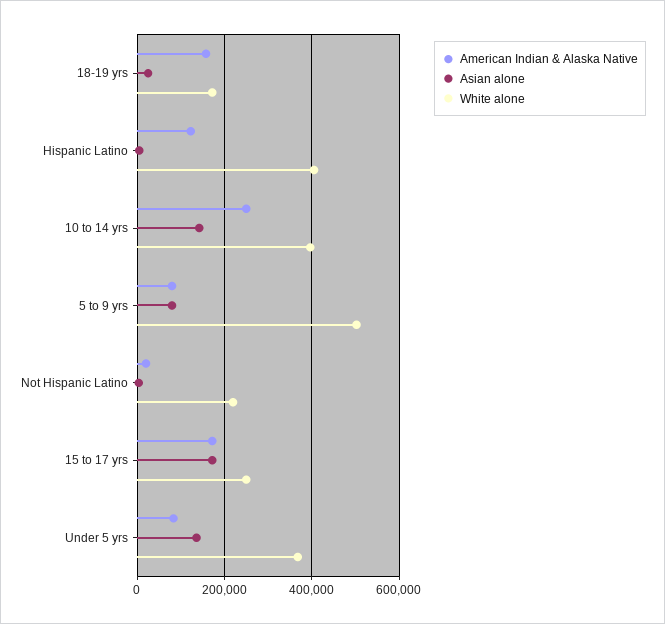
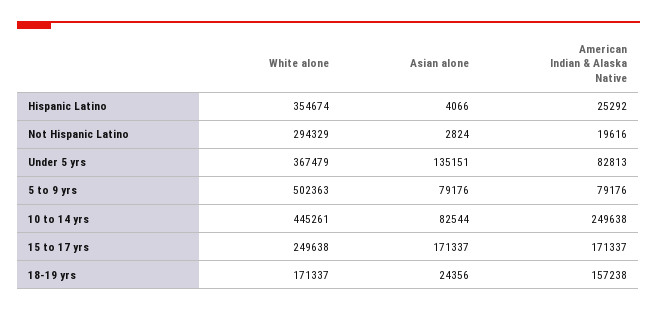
American Indian & Alaska Native, Hispanic Latino: 120000 -> 25292
White alone, Hispanic Latino: 400000 -> 354674
Asian alone, 10 to 14 yrs: 140000 -> 82544
White alone, 10 to 14 yrs: 400000 -> 445261
White alone, Not Hispanic Latino: 220000 -> 294329

